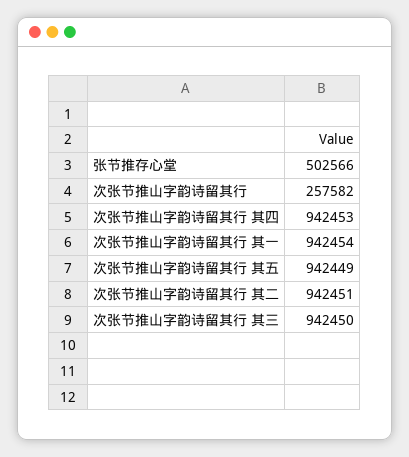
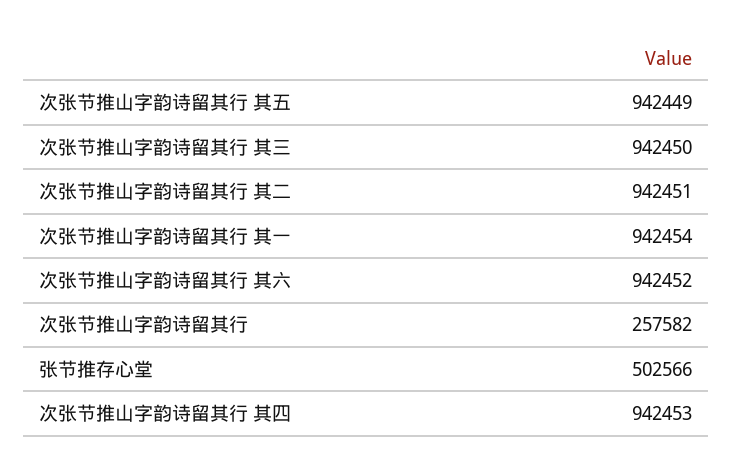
次张节推山字韵诗留其行 其六: none -> 942452

